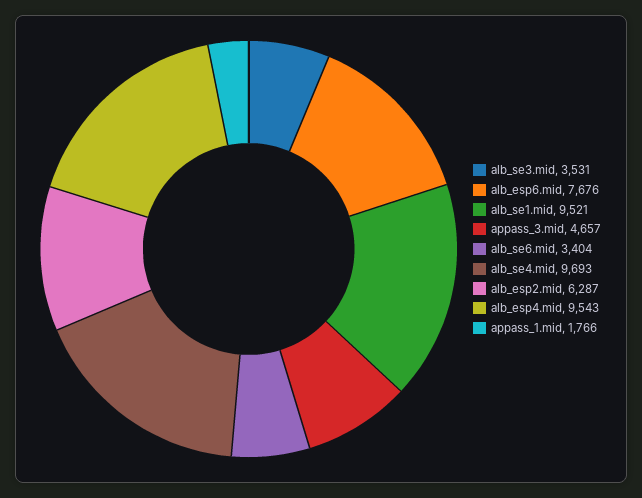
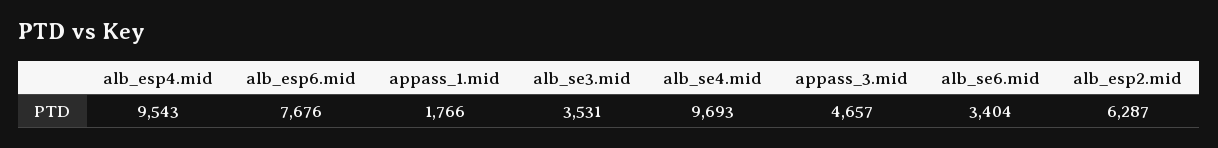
alb_se1.mid: 9521 -> none

